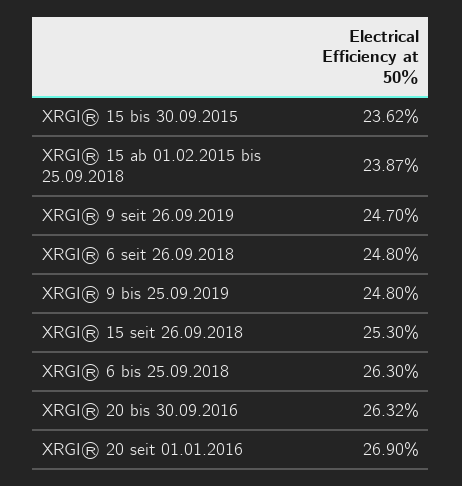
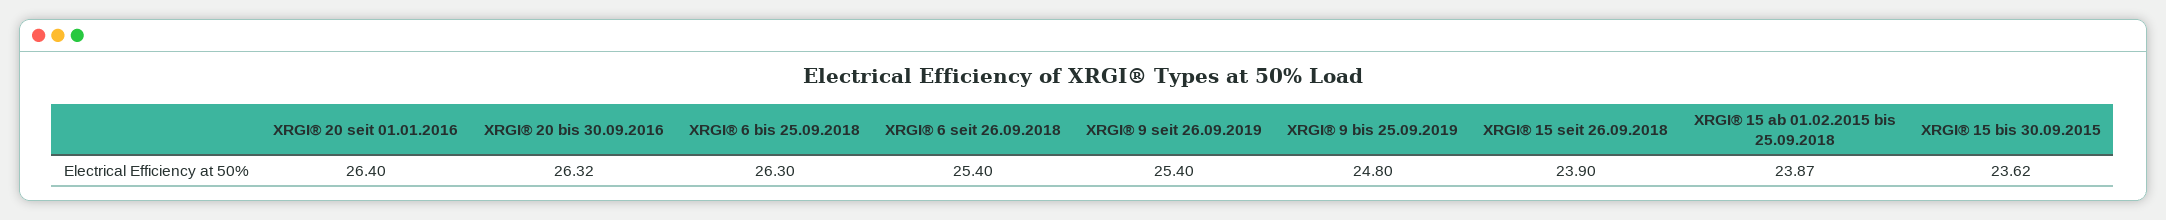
XRGI® 9 seit 26.09.2019: 24.7 -> 25.4
XRGI® 6 seit 26.09.2018: 24.8 -> 25.4
XRGI® 15 seit 26.09.2018: 25.3 -> 23.9
XRGI® 20 seit 01.01.2016: 26.9 -> 26.4

